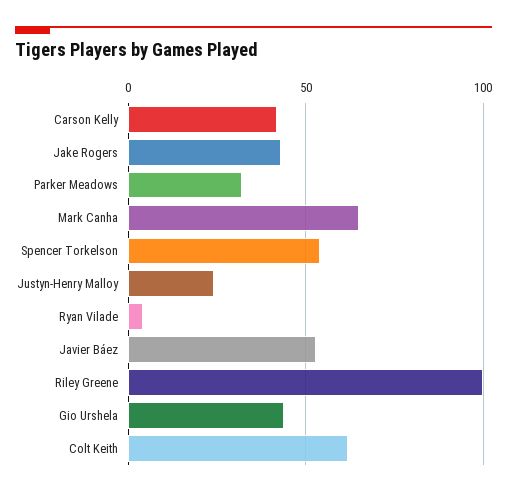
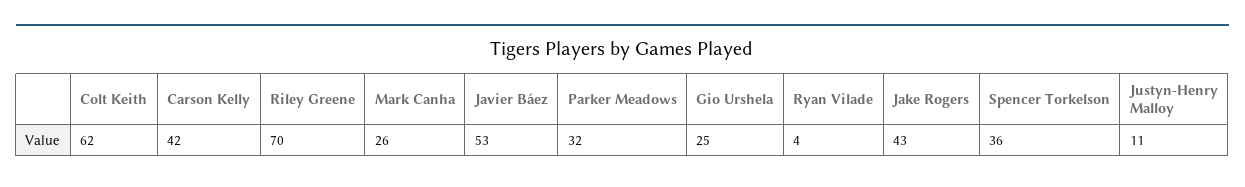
Mark Canha: 65 -> 26
Spencer Torkelson: 55 -> 36
Justyn-Henry Malloy: 25 -> 11
Riley Greene: 100 -> 70
Gio Urshela: 45 -> 25

